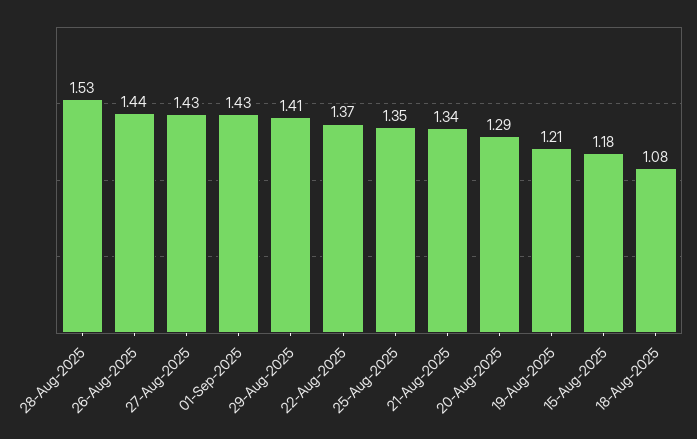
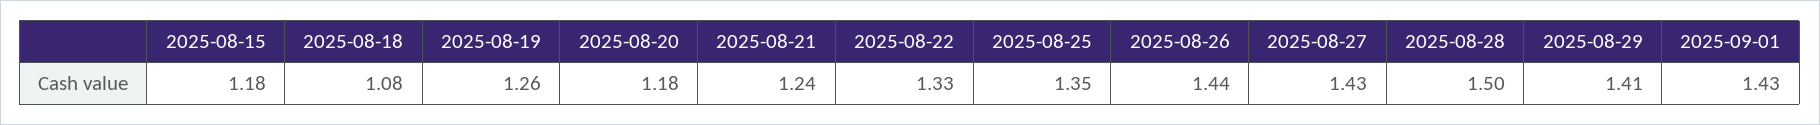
28-Aug-2025: 1.53 -> 1.5
22-Aug-2025: 1.37 -> 1.33
21-Aug-2025: 1.34 -> 1.24
20-Aug-2025: 1.29 -> 1.18
19-Aug-2025: 1.21 -> 1.26

